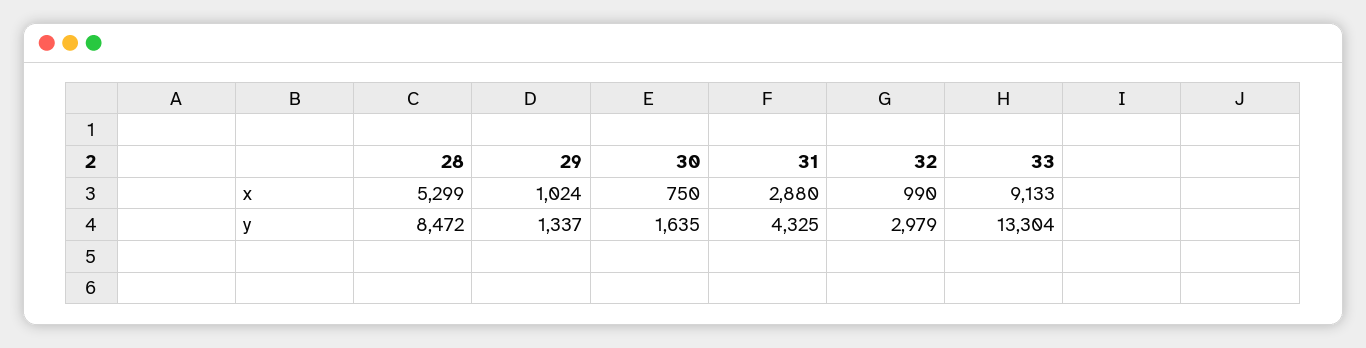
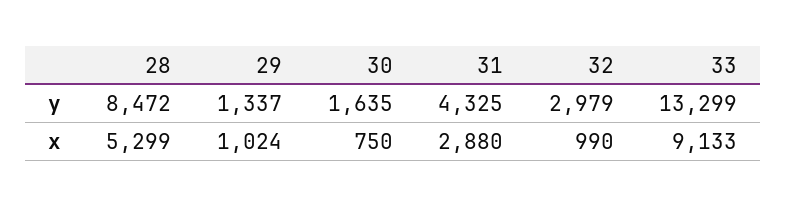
33, y: 13304 -> 13299

